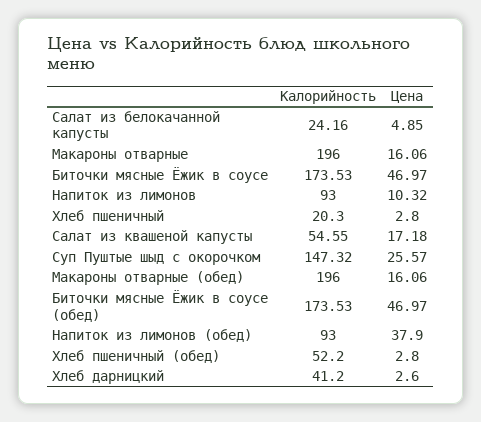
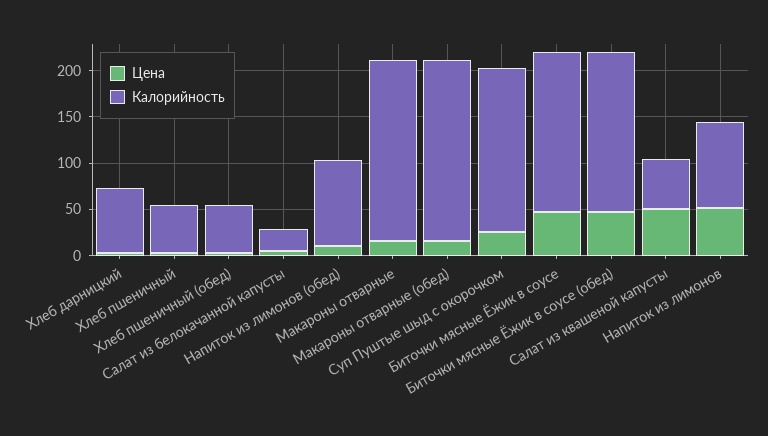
Цена, Напиток из лимонов: 10.32 -> 50
Калорийность, Хлеб пшеничный: 20.3 -> 50
Цена, Салат из квашеной капусты: 17.18 -> 50
Калорийность, Суп Пуштые шыд с окорочком: 147.32 -> 180
Цена, Напиток из лимонов (обед): 37.9 -> 10
Калорийность, Хлеб дарницкий: 41.2 -> 70

